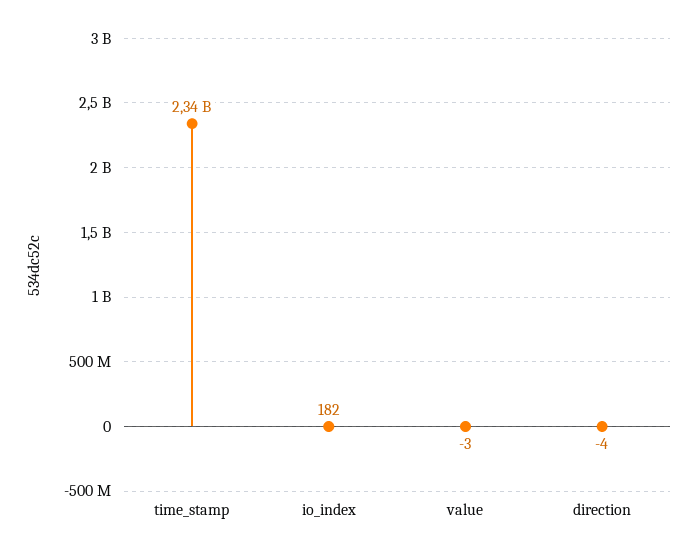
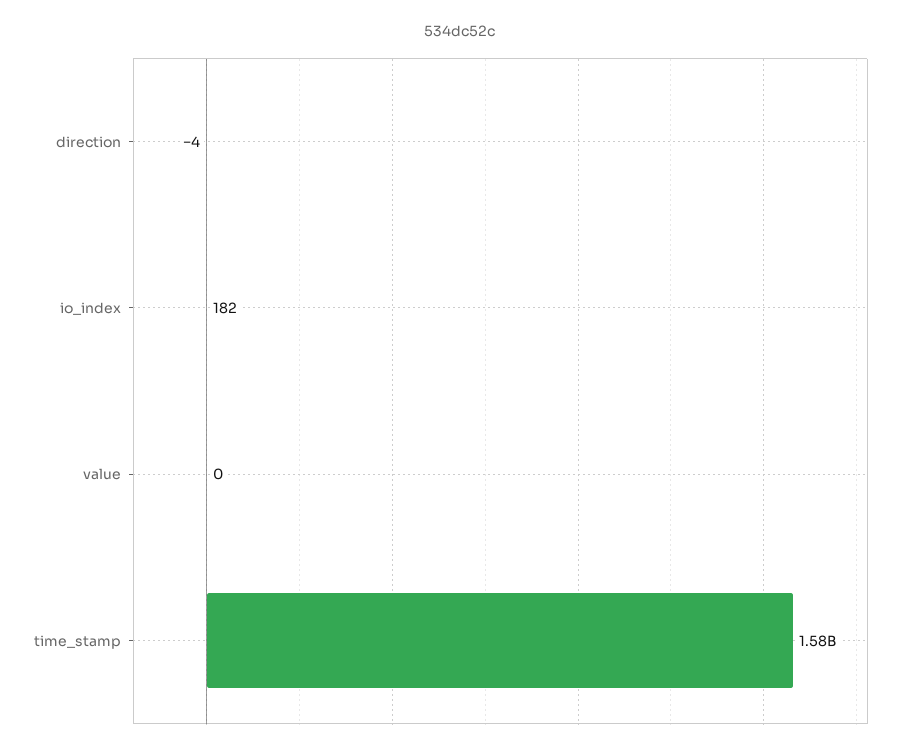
time_stamp: 2340000000 -> 1580000000
value: -3 -> 0

